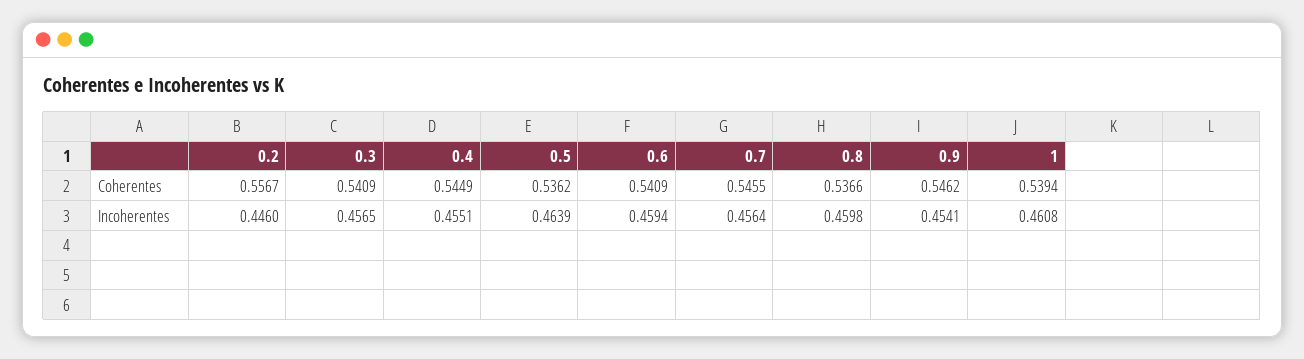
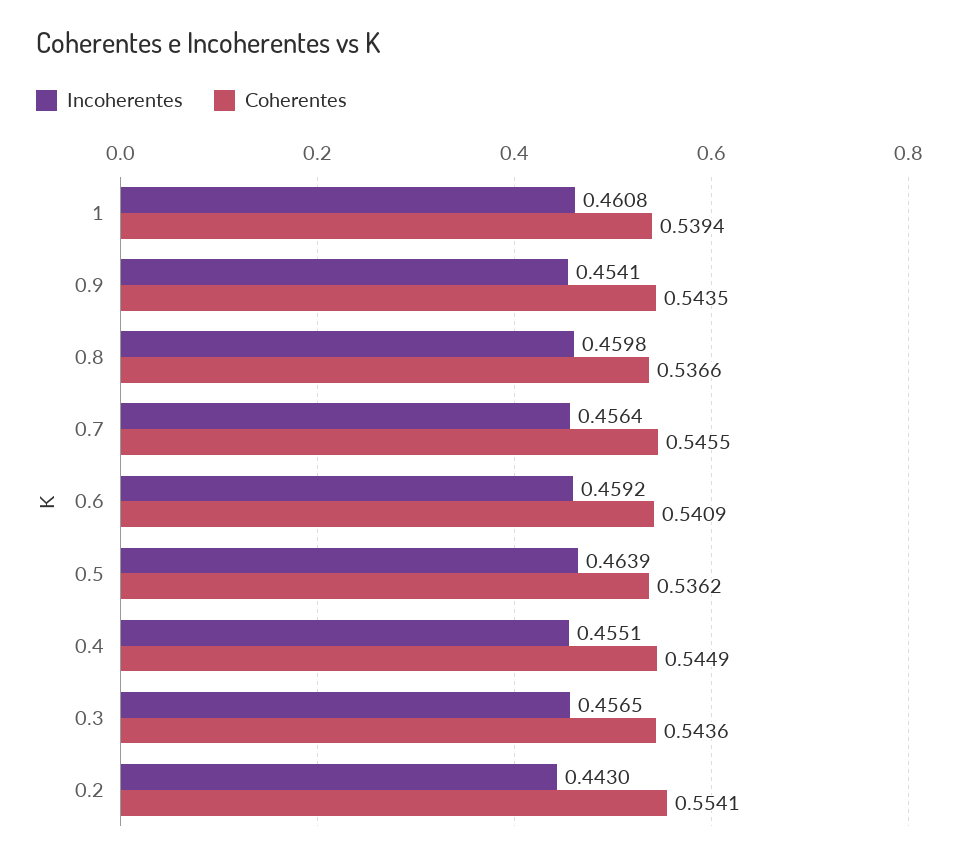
Coherentes, 0.2: 0.5567 -> 0.5541
Coherentes, 0.3: 0.5409 -> 0.5436
Coherentes, 0.9: 0.5462 -> 0.5435
Incoherentes, 0.2: 0.446 -> 0.443
Incoherentes, 0.6: 0.4594 -> 0.4592

